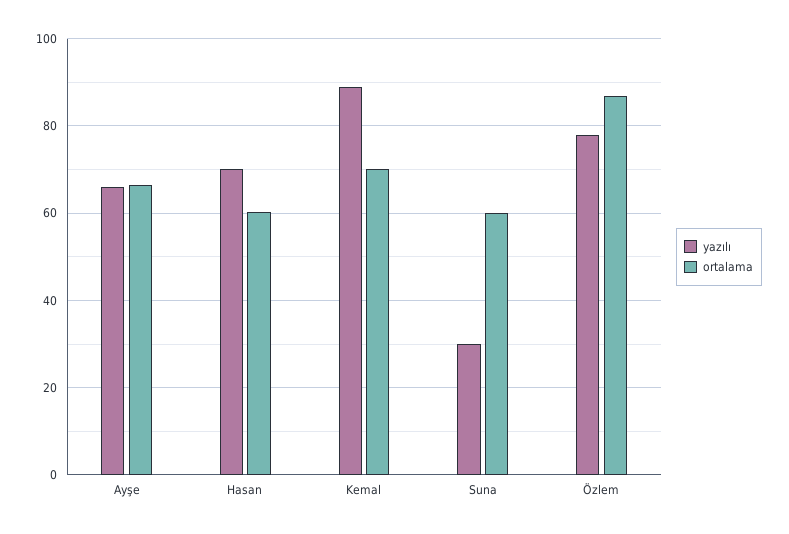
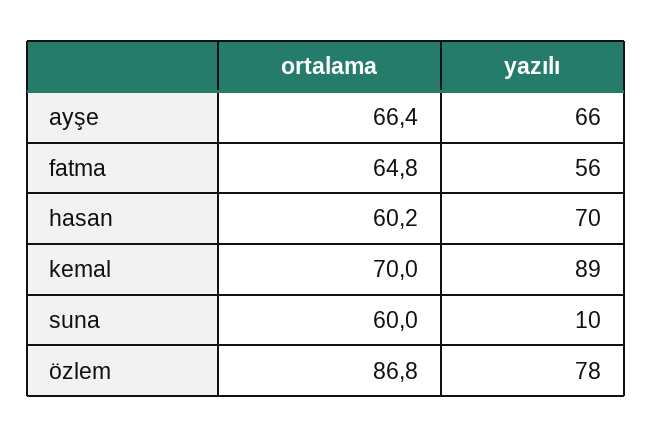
yazılı, Suna: 30 -> 10
ortalama, fatma: none -> 64.8
yazılı, fatma: none -> 56

